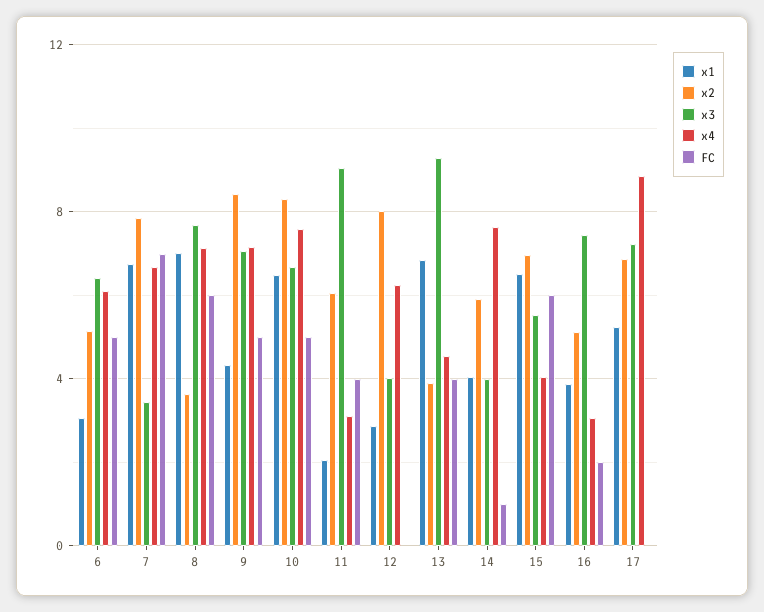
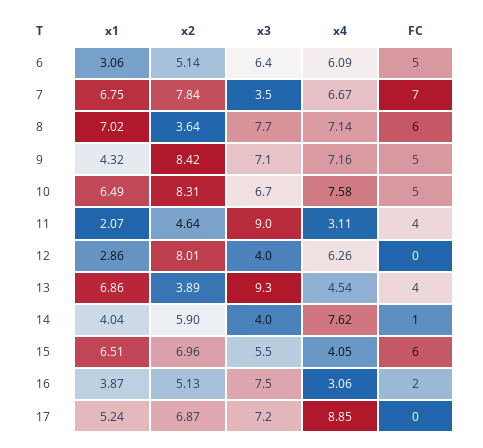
x2, 11: 6 -> 4.64

